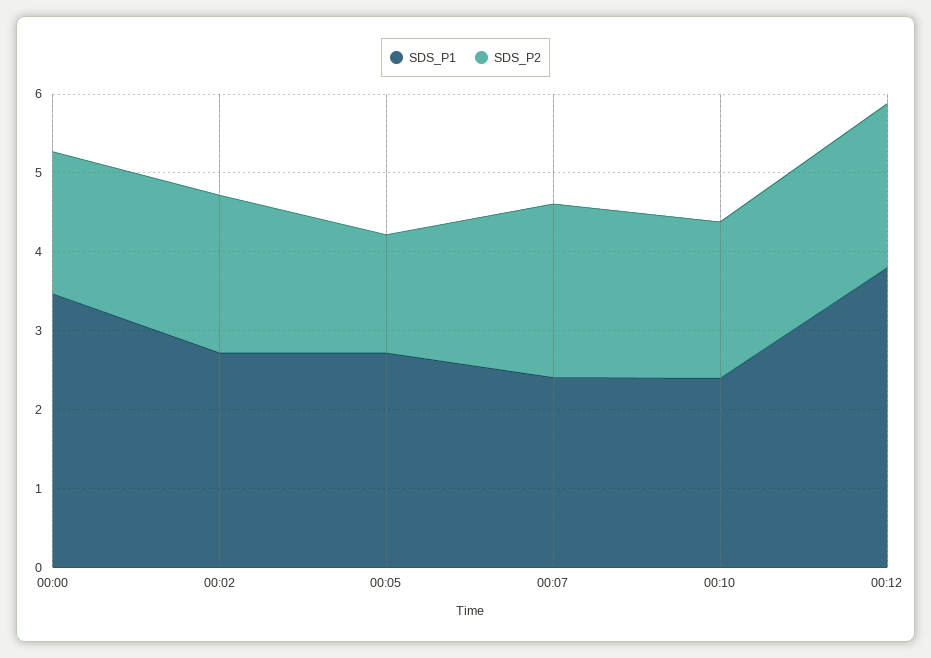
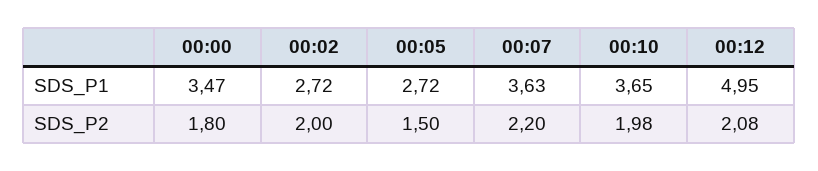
SDS_P1, 00:07: 2.4 -> 3.63
SDS_P1, 00:10: 2.4 -> 3.65
SDS_P1, 00:12: 3.8 -> 4.95

